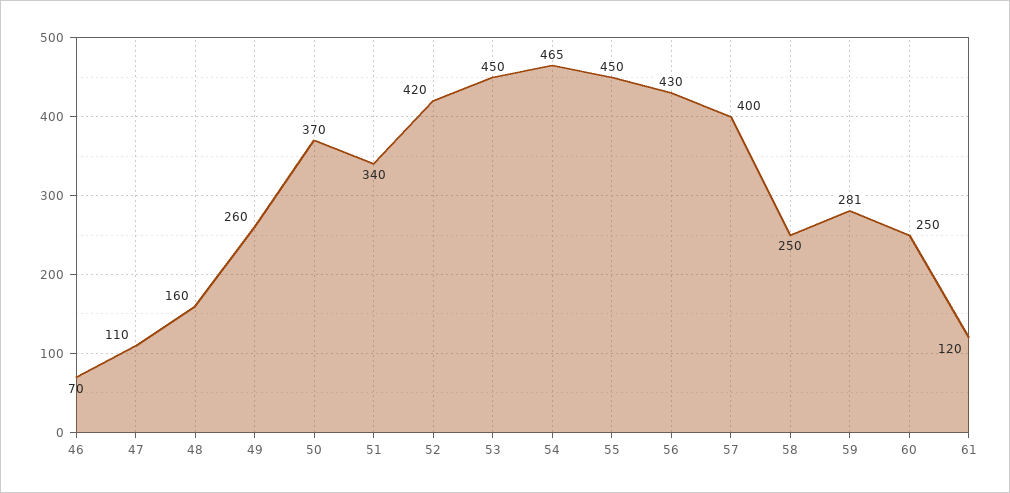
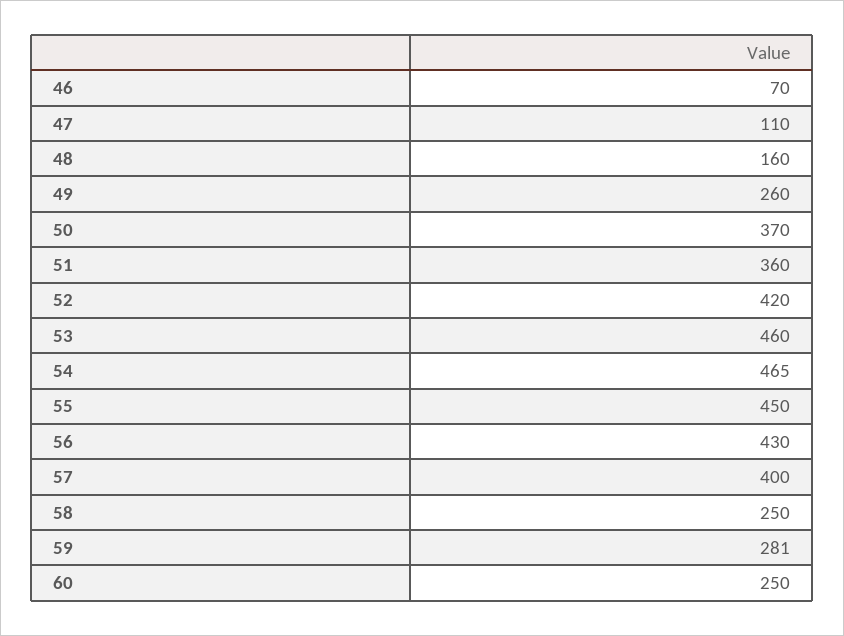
51: 340 -> 360
53: 450 -> 460
61: 120 -> none

